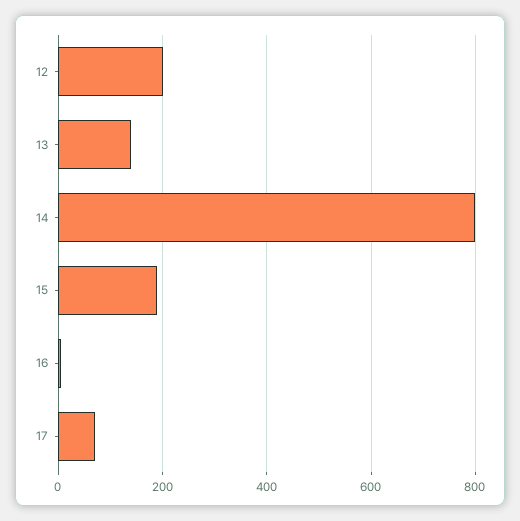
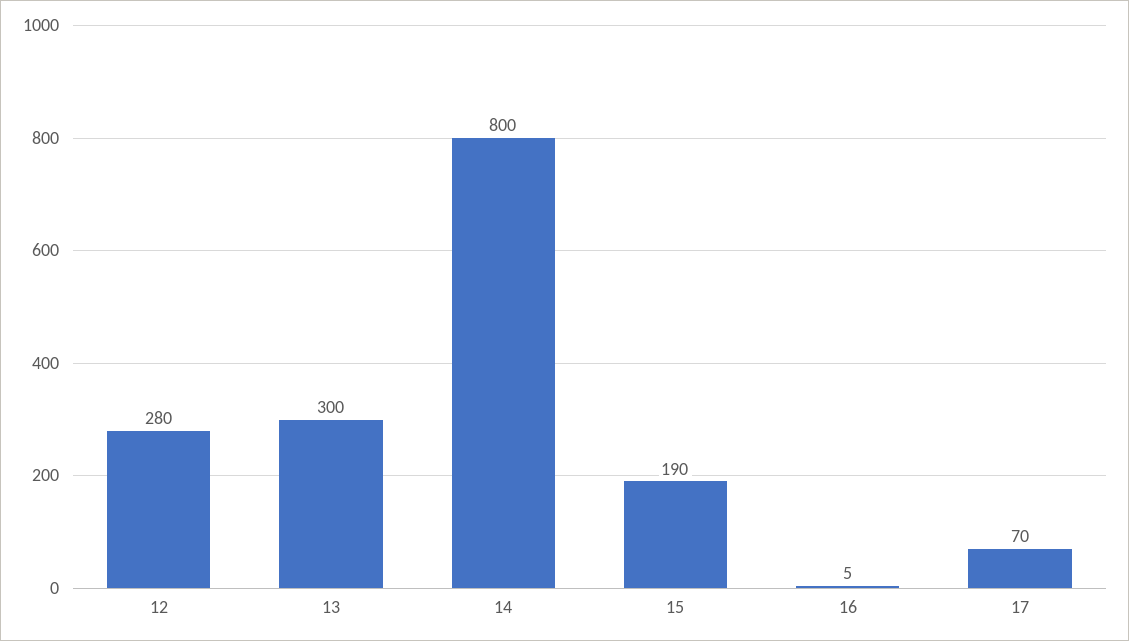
12: 200 -> 280
13: 140 -> 300

